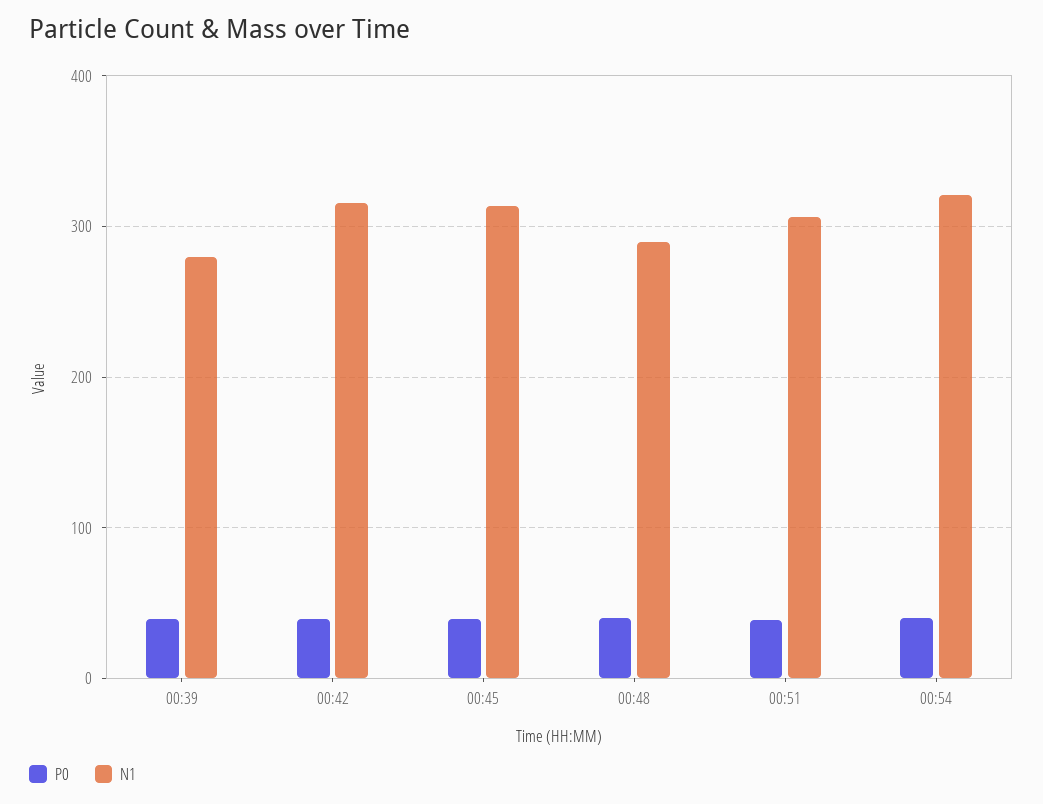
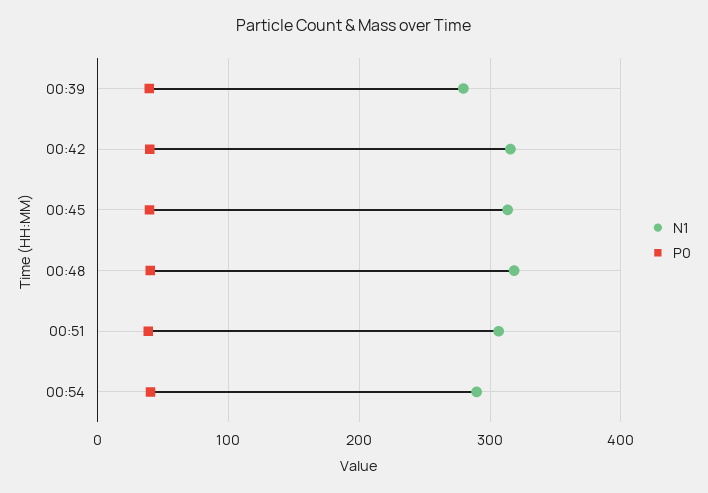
N1, 00:48: 290 -> 320
N1, 00:54: 320 -> 290

